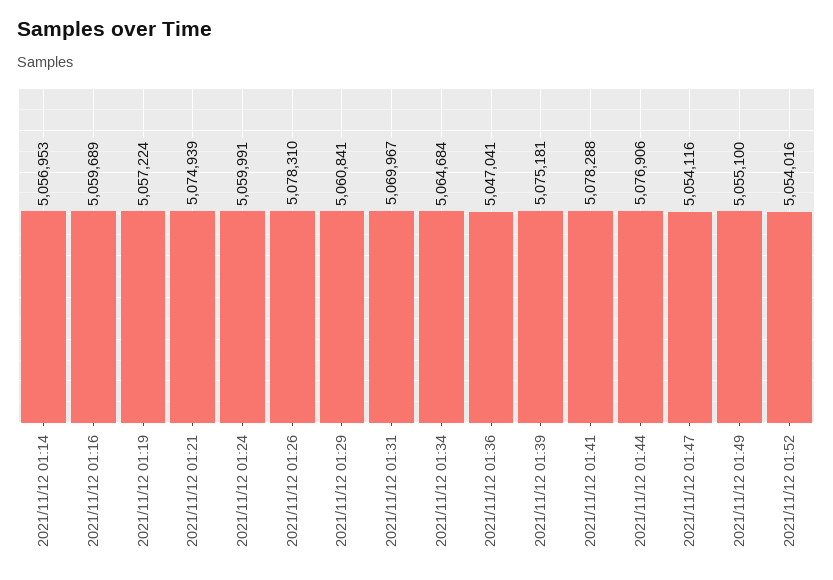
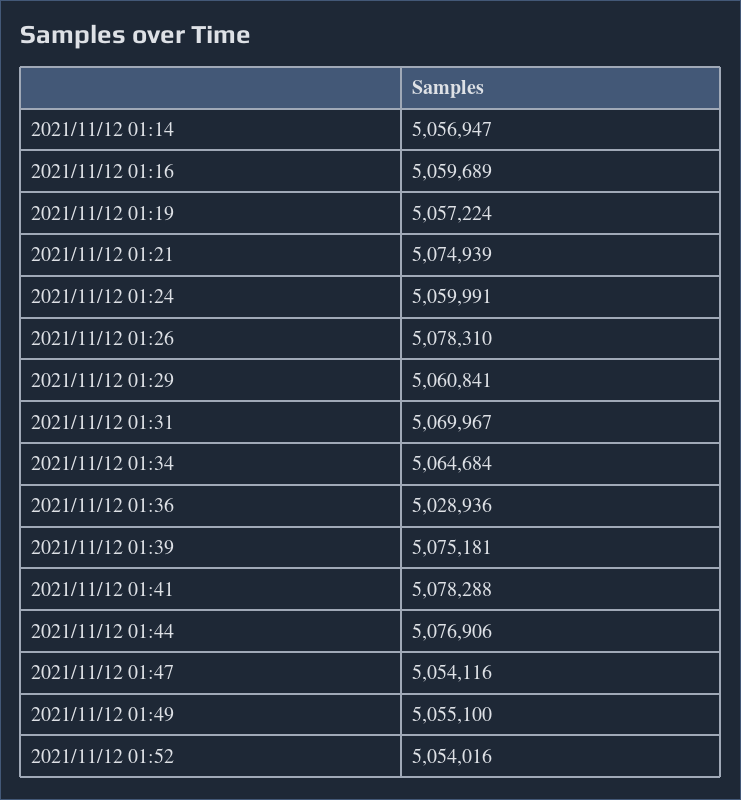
2021/11/12 01:14: 5056953 -> 5056947
2021/11/12 01:36: 5047041 -> 5028936

